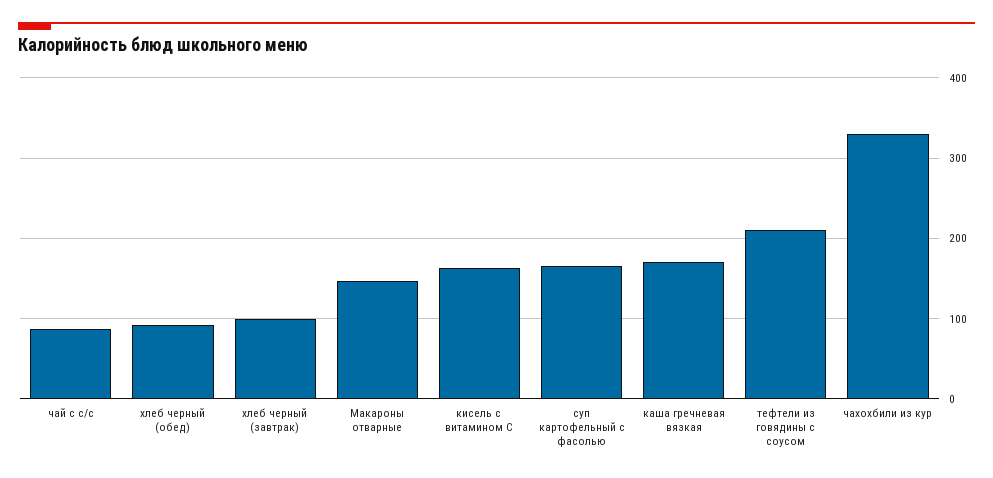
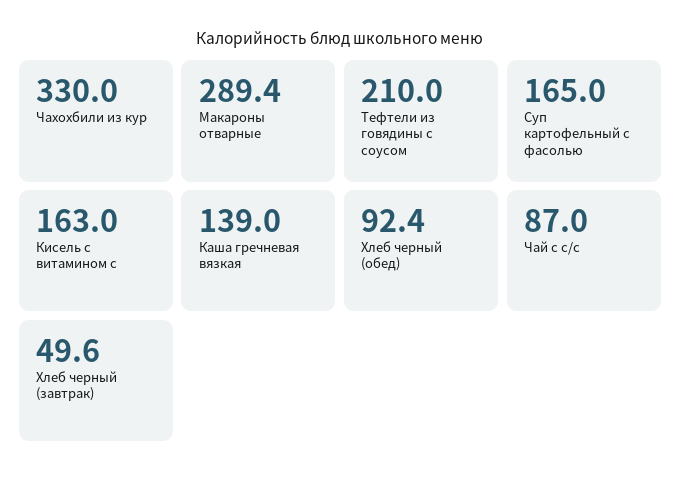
хлеб черный (завтрак): 100 -> 49.6
Макароны отварные: 150 -> 289.4
каша гречневая вязкая: 170 -> 139

